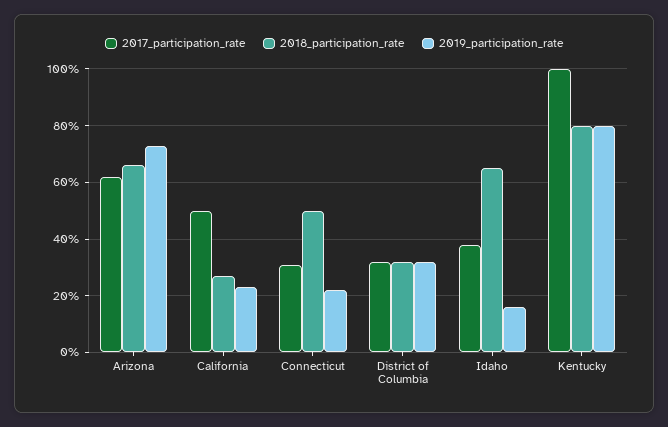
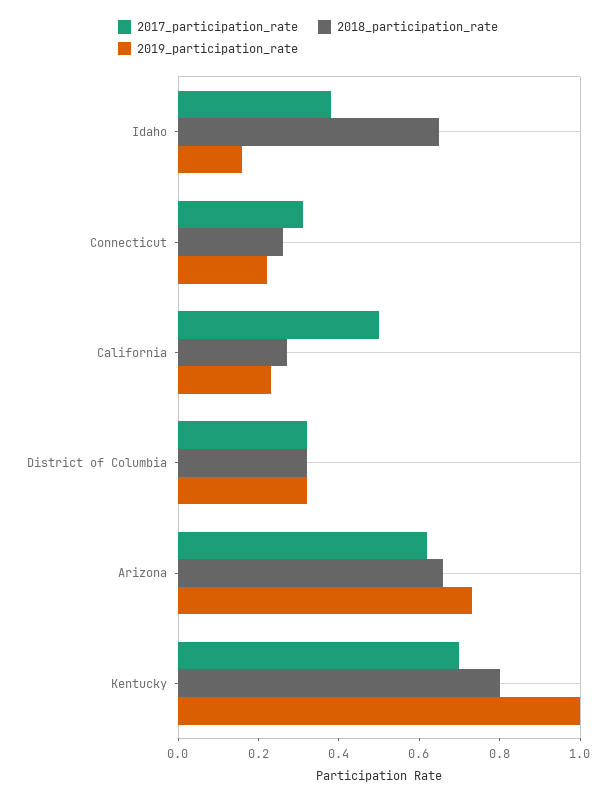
2018_participation_rate, Connecticut: 0.5 -> 0.25
2017_participation_rate, Kentucky: 1 -> 0.7
2019_participation_rate, Kentucky: 0.8 -> 1

